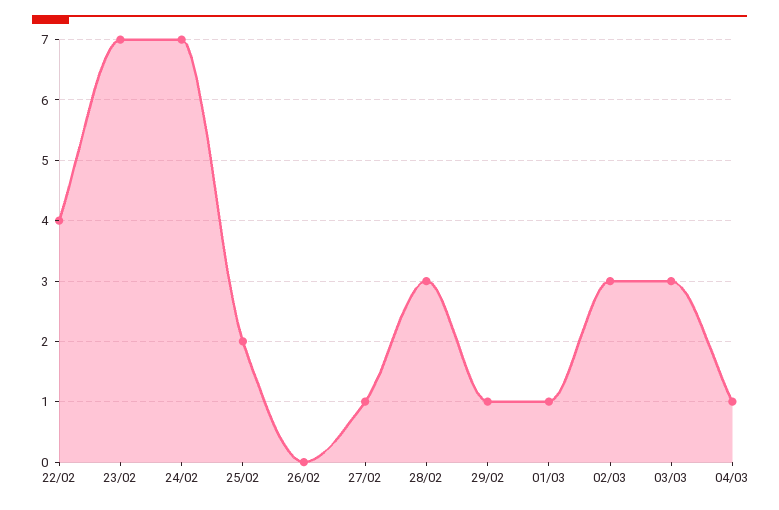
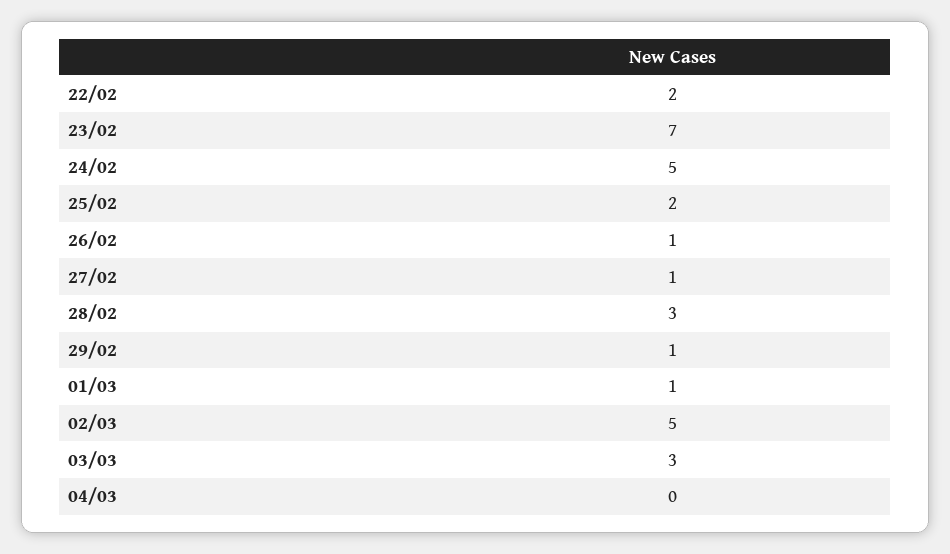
22/02: 4 -> 2
24/02: 7 -> 5
26/02: 0 -> 1
02/03: 3 -> 5
04/03: 1 -> 0

